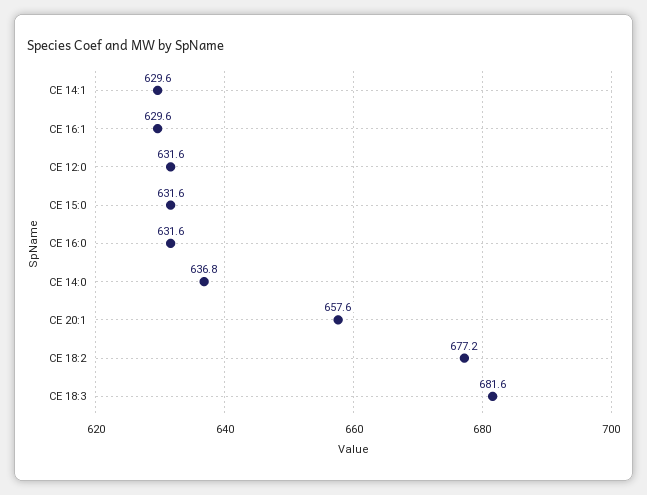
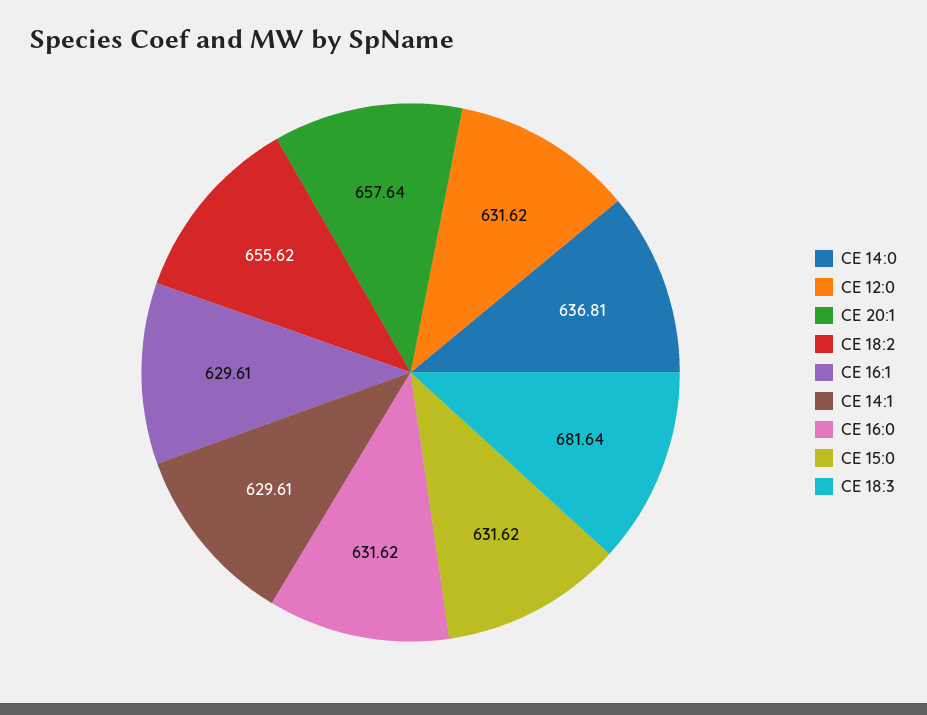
CE 18:2: 677.2 -> 655.62

